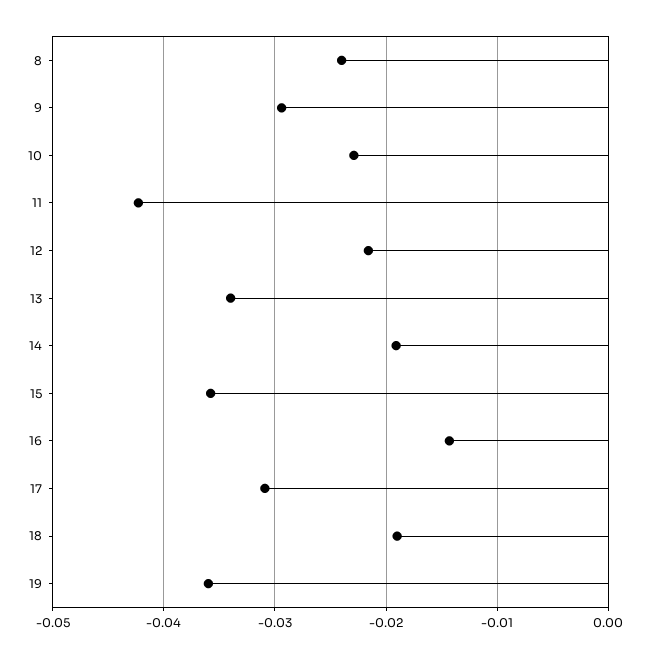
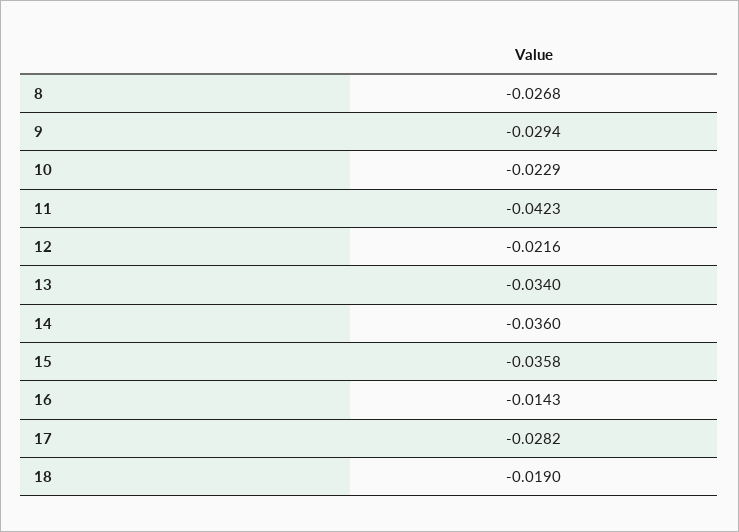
8: -0.024 -> -0.0268
14: -0.019 -> -0.036
17: -0.031 -> -0.0282
19: -0.036 -> none

